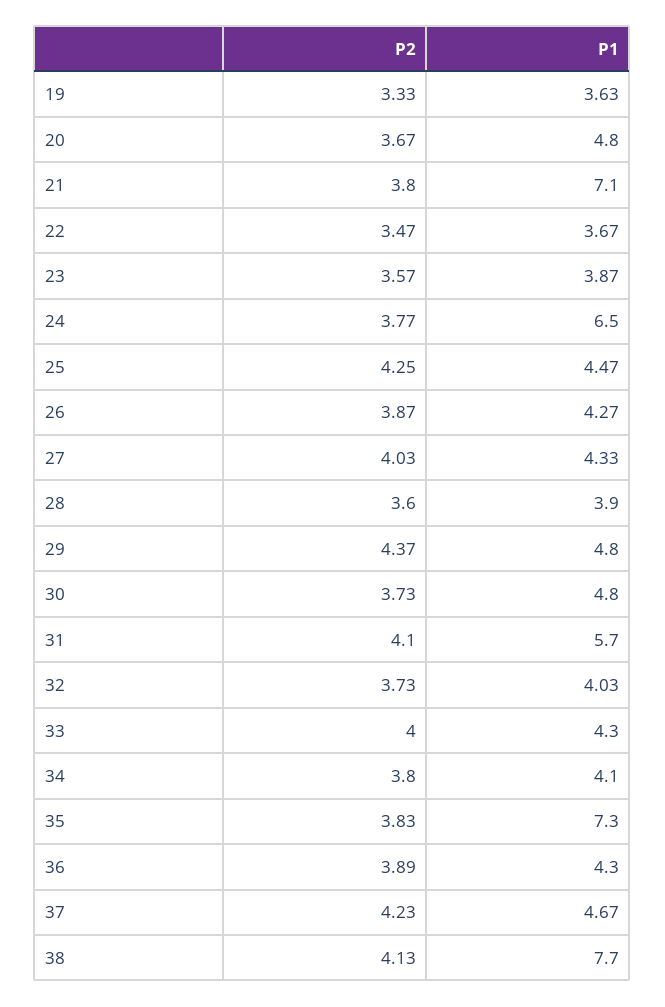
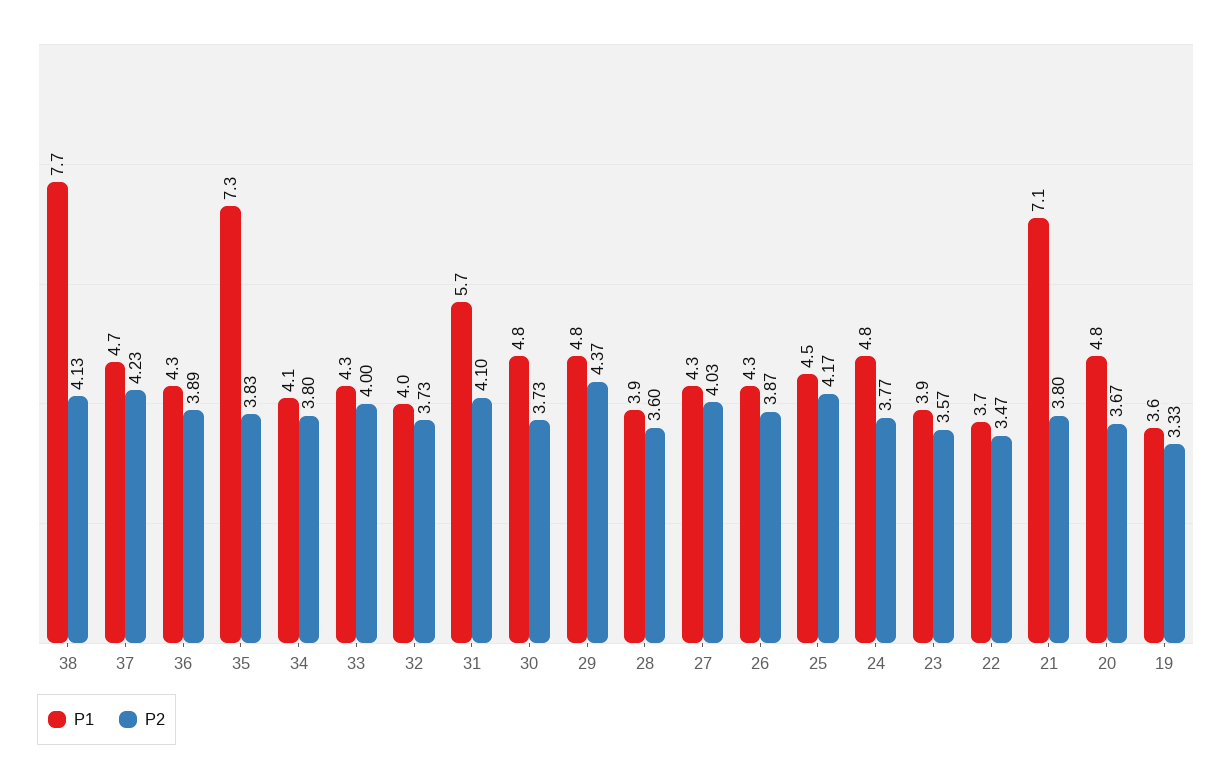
P1, 24: 6.5 -> 4.8
P2, 25: 4.25 -> 4.17

